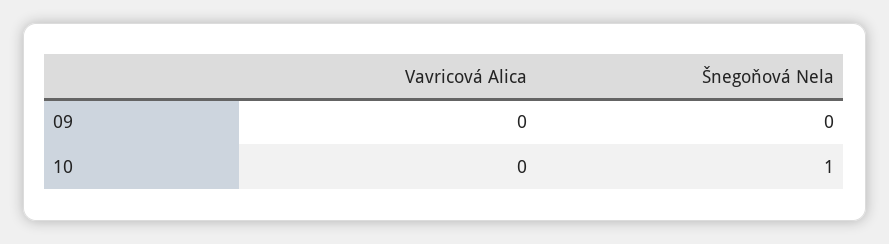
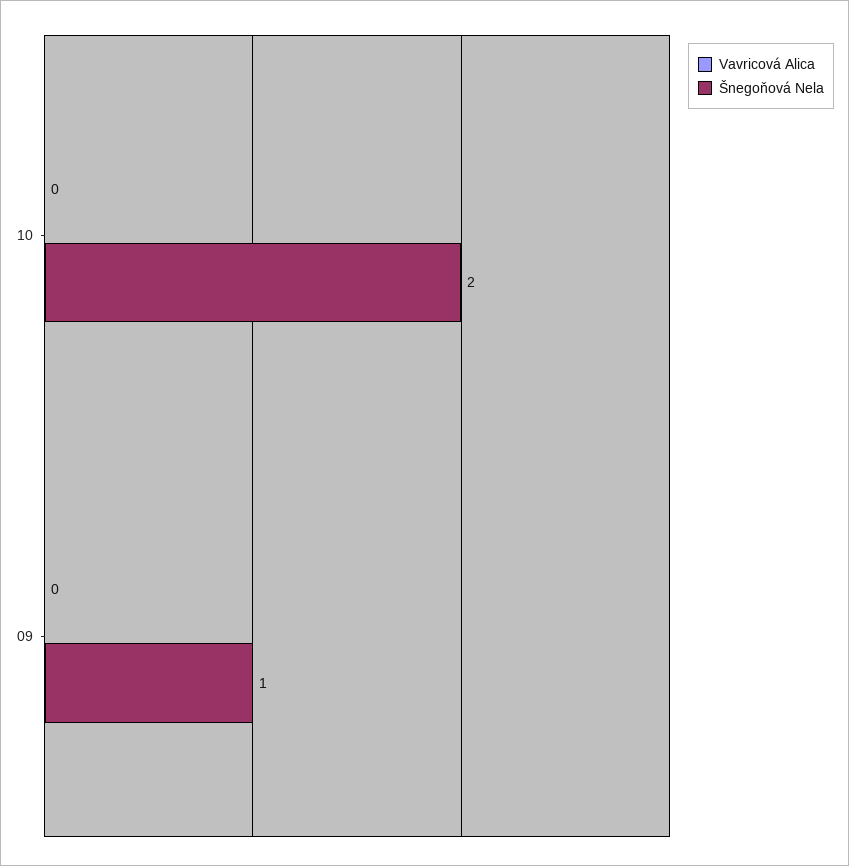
Šnegoňová Nela, 09: 0 -> 1
Šnegoňová Nela, 10: 1 -> 2

